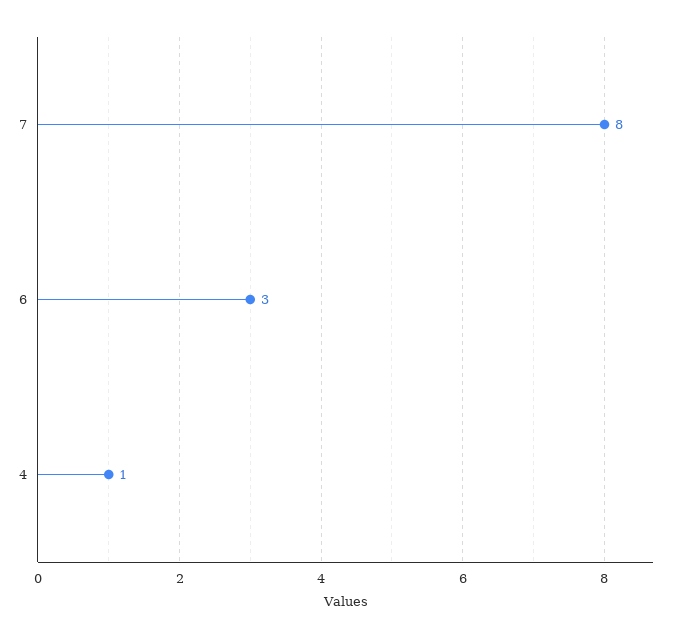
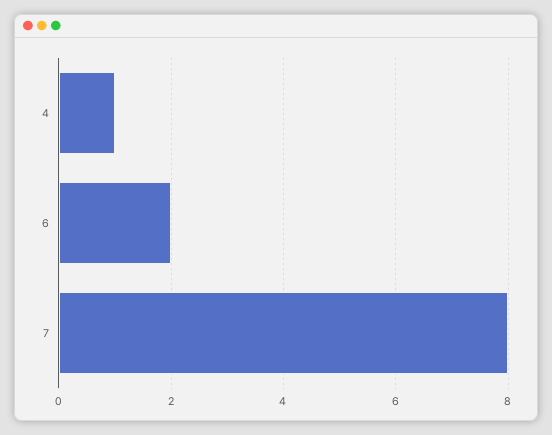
6: 3 -> 2

